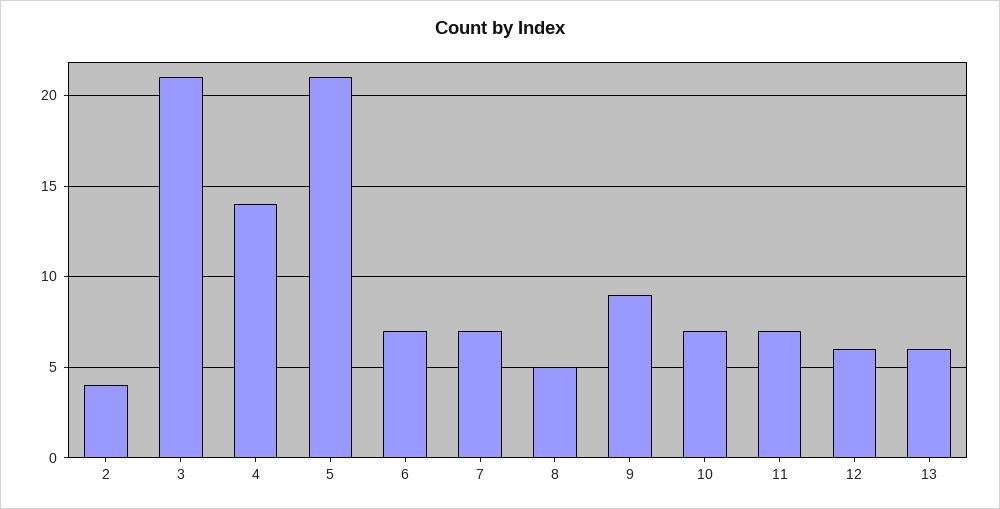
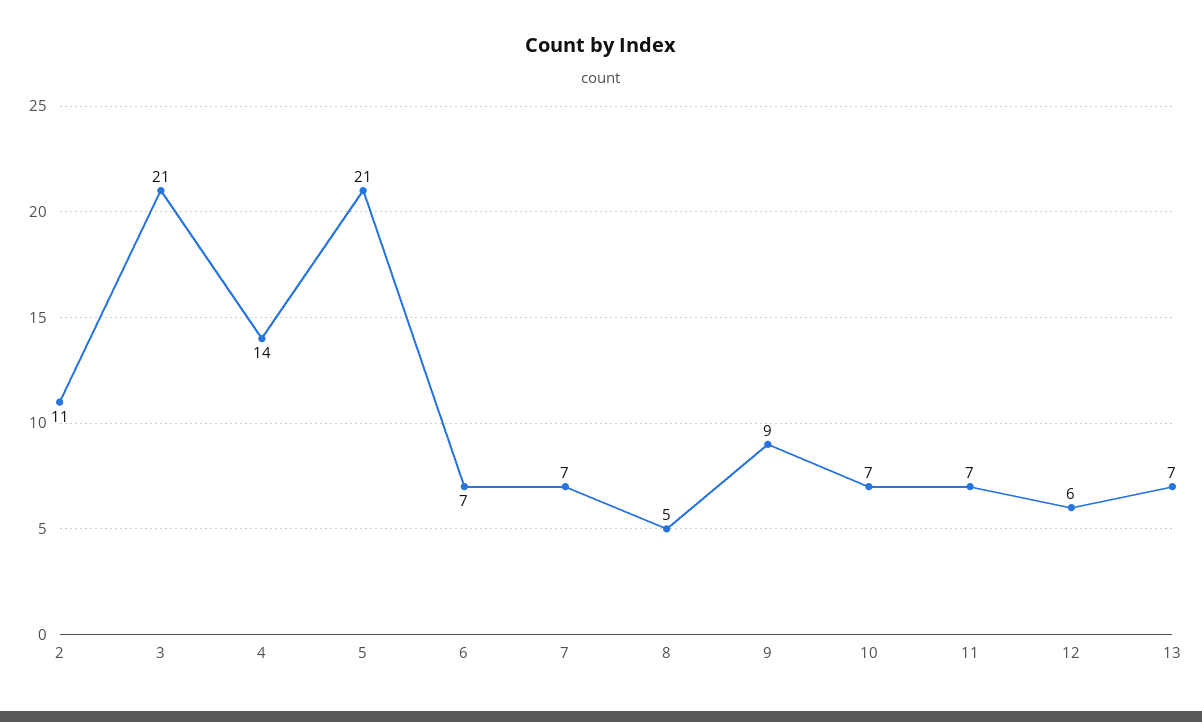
2: 4 -> 11
13: 6 -> 7

